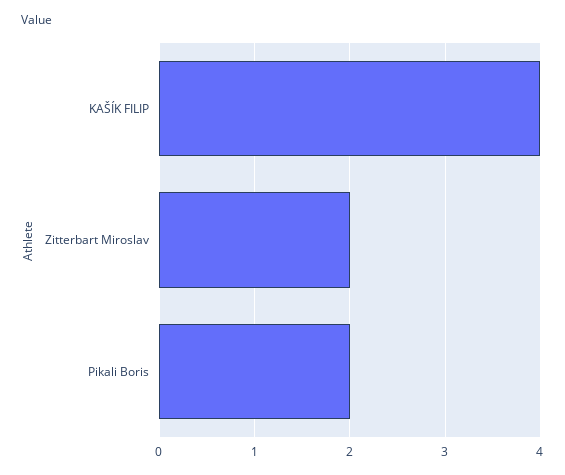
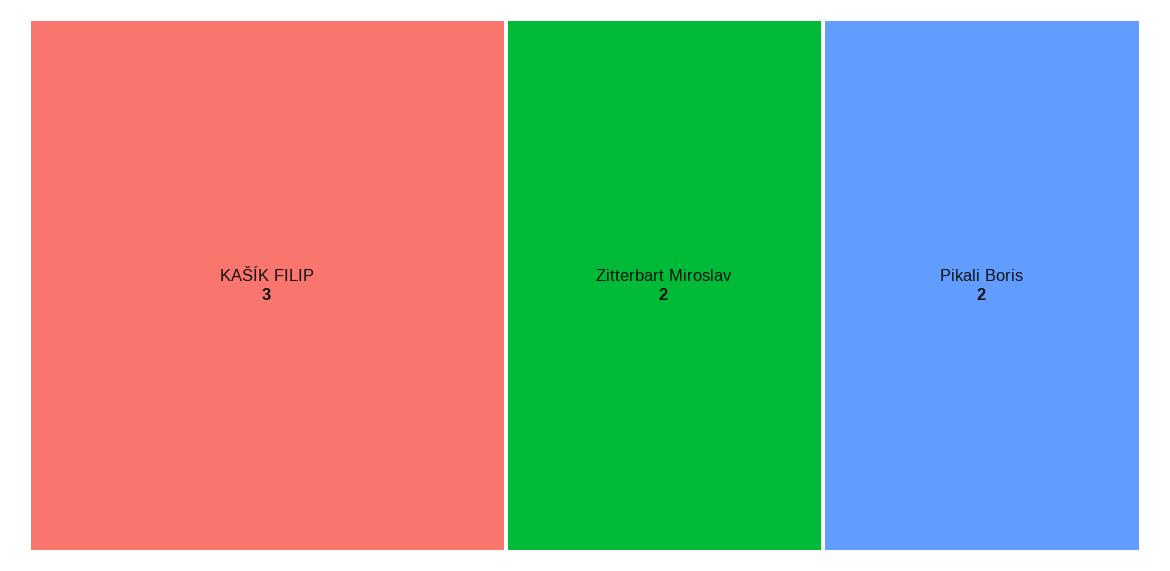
KAŠÍK FILIP: 4 -> 3

